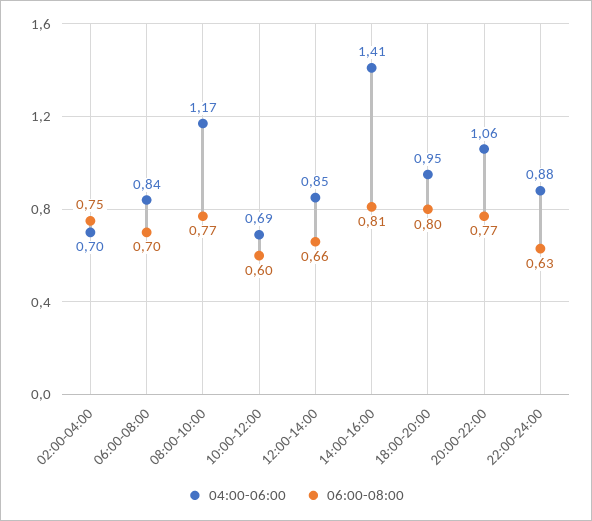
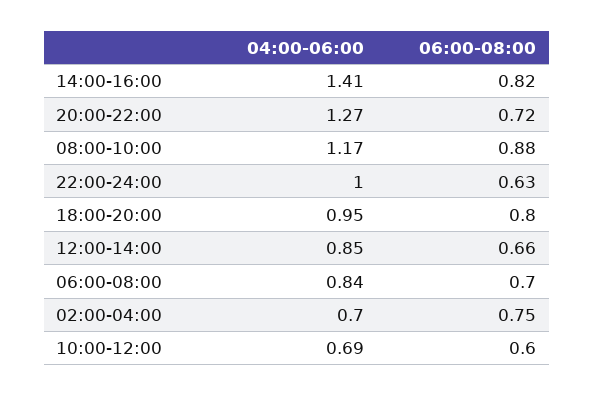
06:00-08:00, 08:00-10:00: 0.77 -> 0.88
06:00-08:00, 14:00-16:00: 0.81 -> 0.82
04:00-06:00, 20:00-22:00: 1.06 -> 1.27
06:00-08:00, 20:00-22:00: 0.77 -> 0.72
04:00-06:00, 22:00-24:00: 0.88 -> 1

